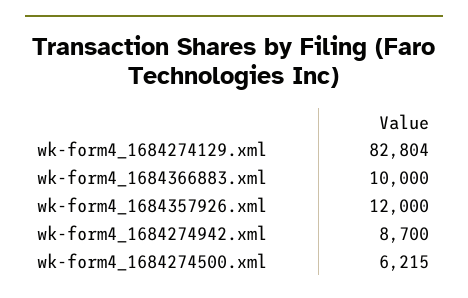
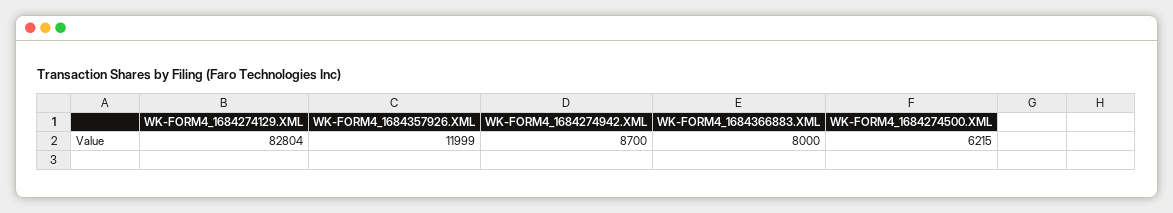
wk-form4_1684366883.xml: 10000 -> 8000
wk-form4_1684357926.xml: 12000 -> 11999

